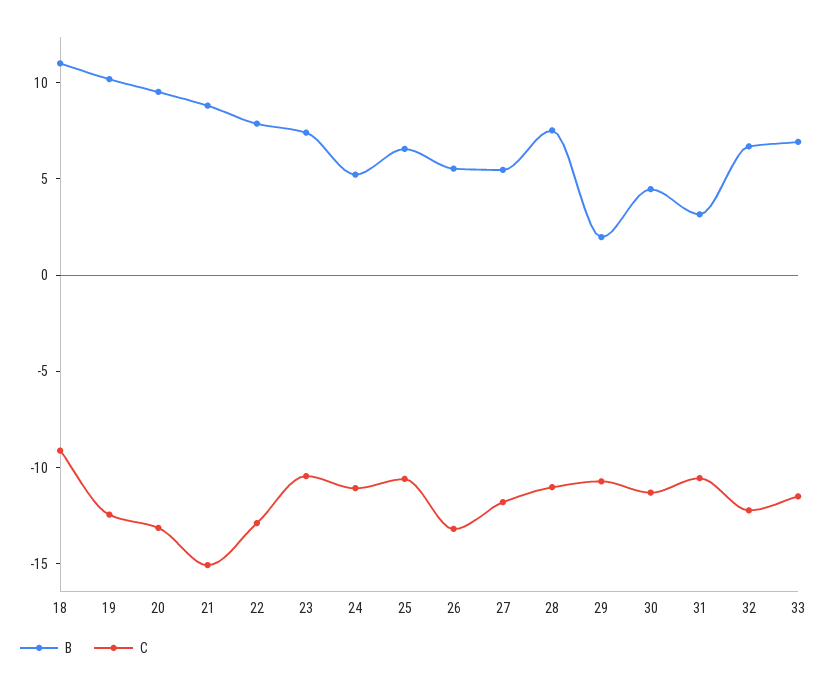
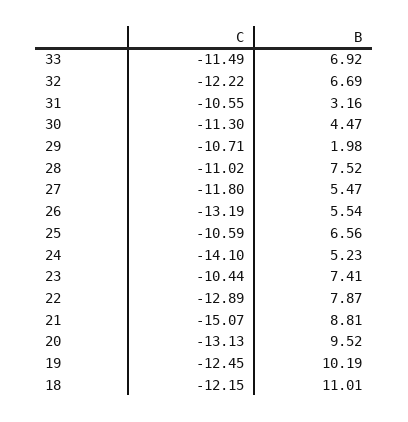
C, 18: -9 -> -12.15
C, 24: -11 -> -14.1

